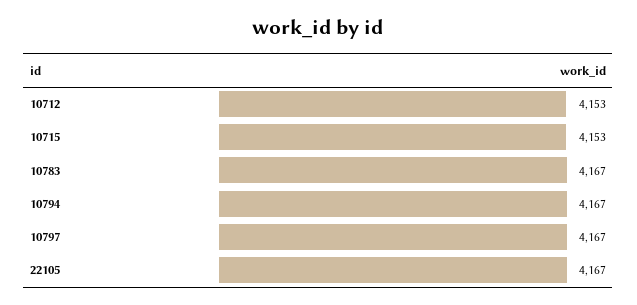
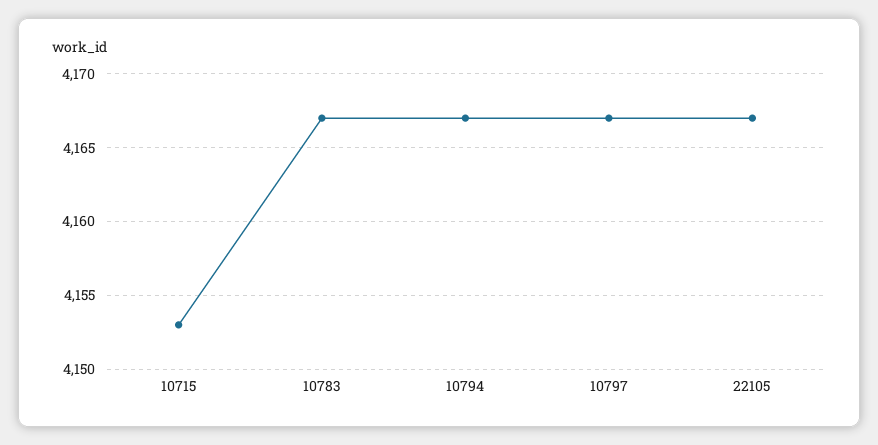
10712: 4153 -> none

